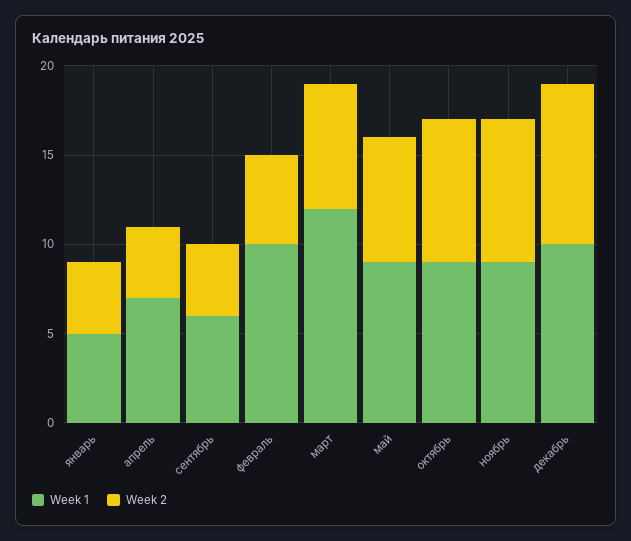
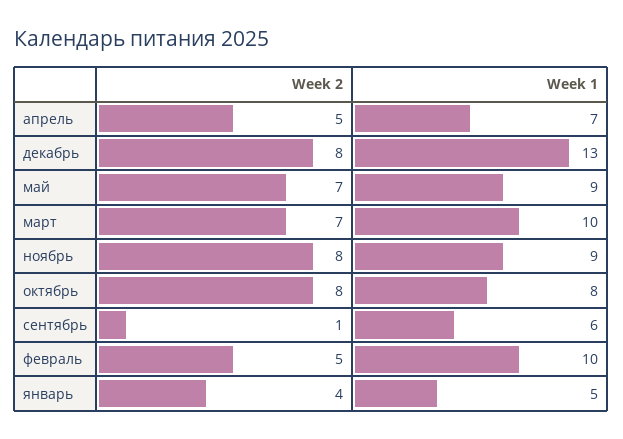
Week 2, апрель: 4 -> 5
Week 2, сентябрь: 4 -> 1
Week 1, март: 12 -> 10
Week 1, октябрь: 9 -> 8
Week 1, декабрь: 10 -> 13
Week 2, декабрь: 9 -> 8

